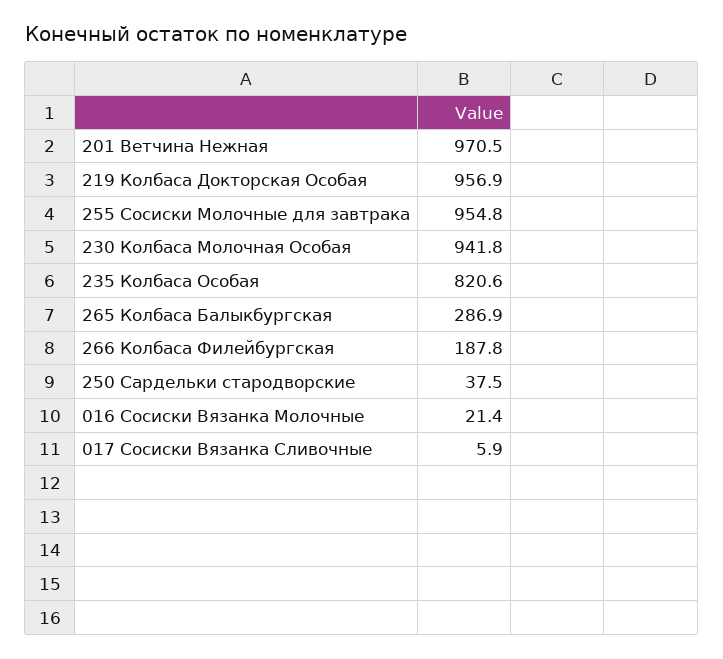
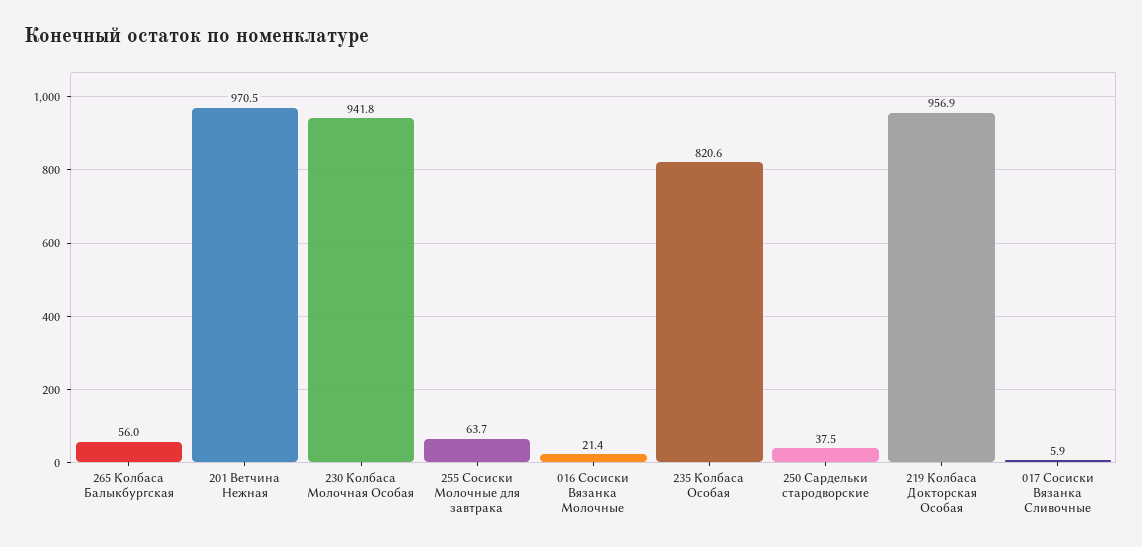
255 Сосиски Молочные для завтрака: 954.8 -> 63.7
265 Колбаса Балыкбургская: 286.9 -> 56
266 Колбаса Филейбургская: 187.8 -> none

